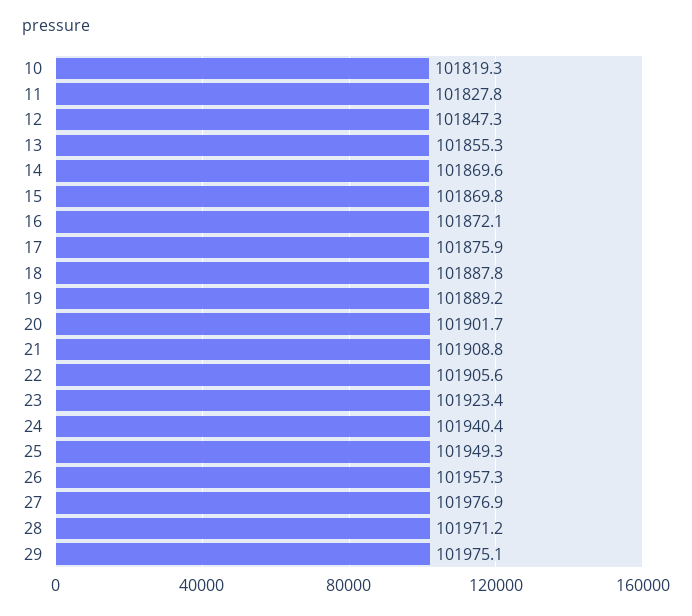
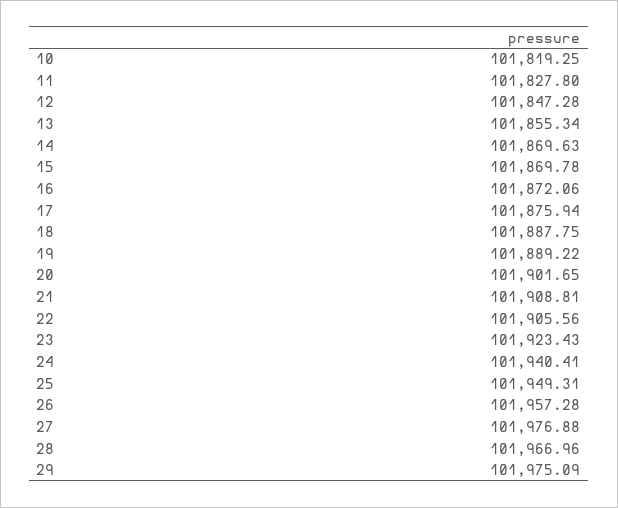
28: 101971.2 -> 101966.96

